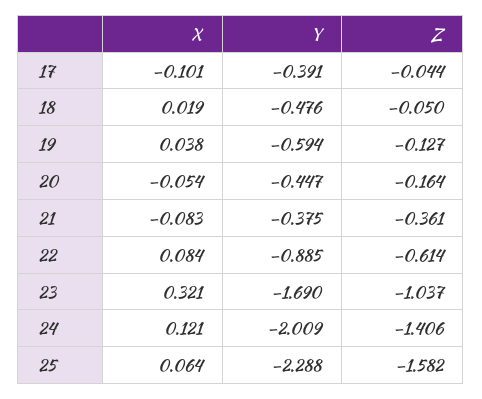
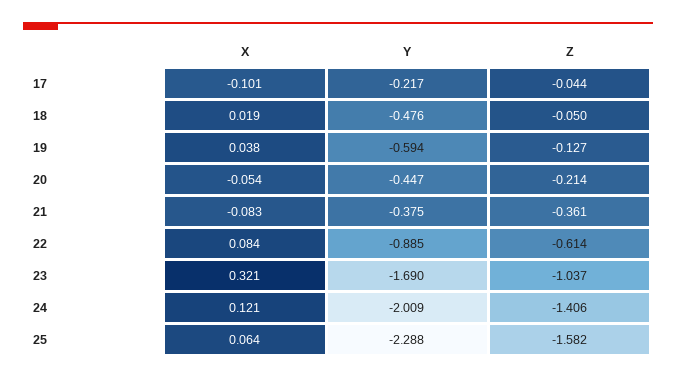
Y, 17: -0.391 -> -0.217
Z, 20: -0.164 -> -0.214

